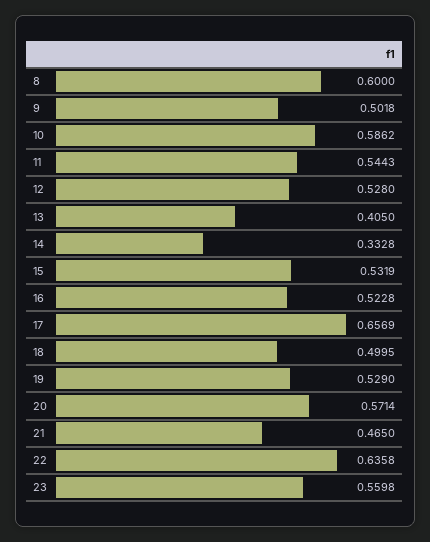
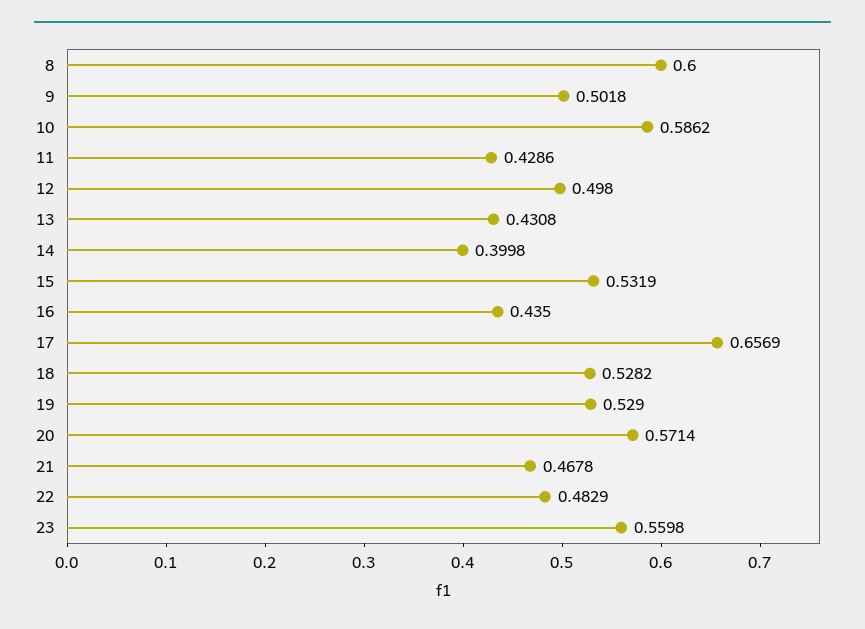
11: 0.5443 -> 0.4286
12: 0.528 -> 0.498
13: 0.405 -> 0.4308
14: 0.3328 -> 0.3998
16: 0.5228 -> 0.435
18: 0.4995 -> 0.5282
21: 0.465 -> 0.4678
22: 0.6358 -> 0.4829

